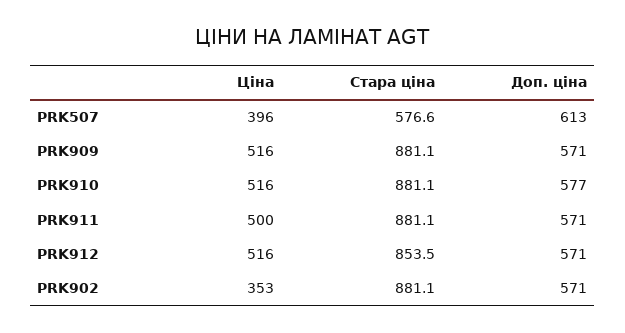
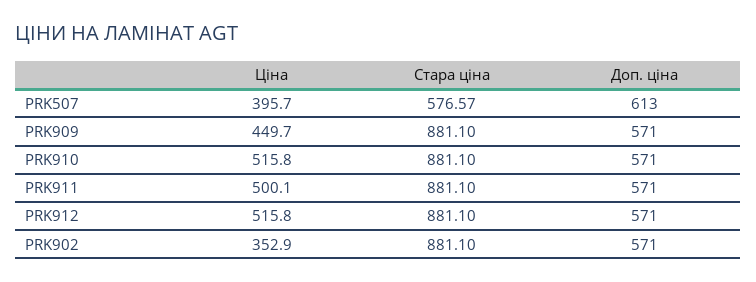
Ціна, PRK909: 516 -> 449.7
Доп. ціна, PRK910: 577 -> 571
Стара ціна, PRK912: 853.5 -> 881.1

